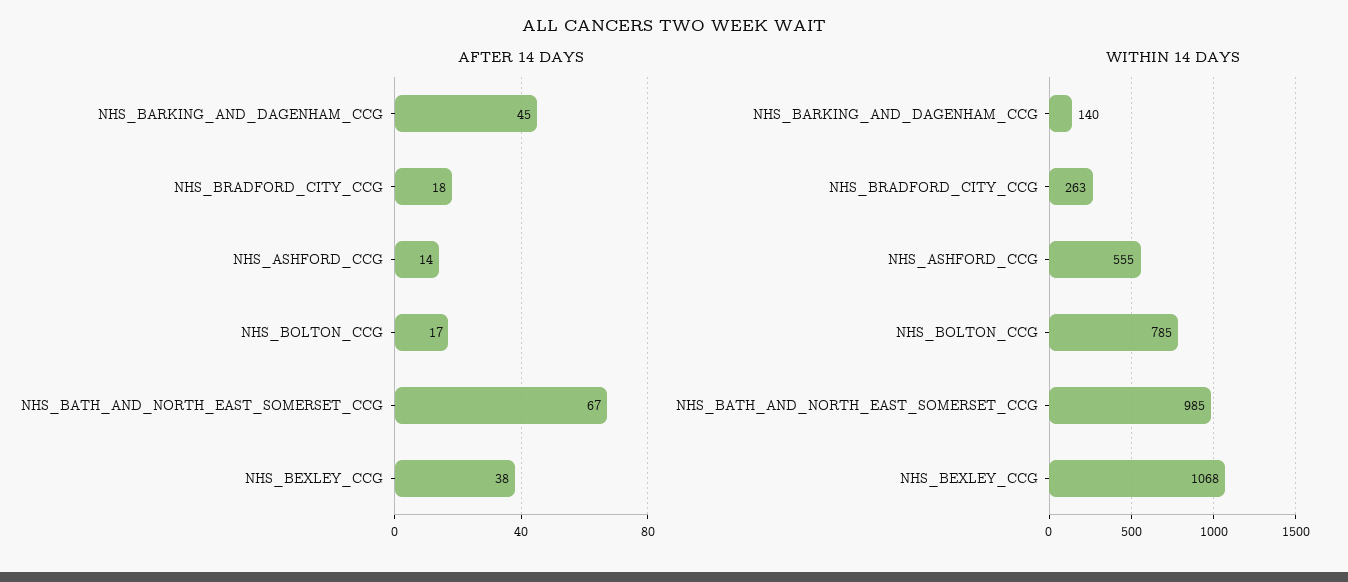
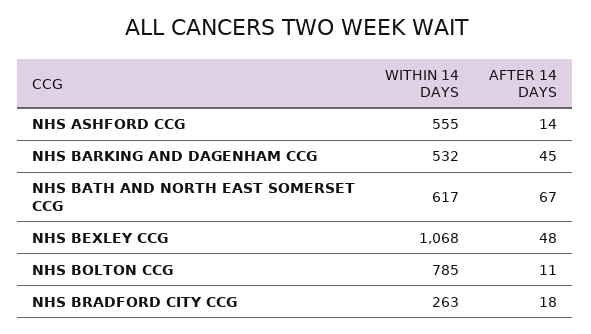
AFTER 14 DAYS, NHS_BOLTON_CCG: 17 -> 11
AFTER 14 DAYS, NHS_BEXLEY_CCG: 38 -> 48
WITHIN 14 DAYS, NHS_BARKING_AND_DAGENHAM_CCG: 140 -> 532
WITHIN 14 DAYS, NHS_BATH_AND_NORTH_EAST_SOMERSET_CCG: 985 -> 617

